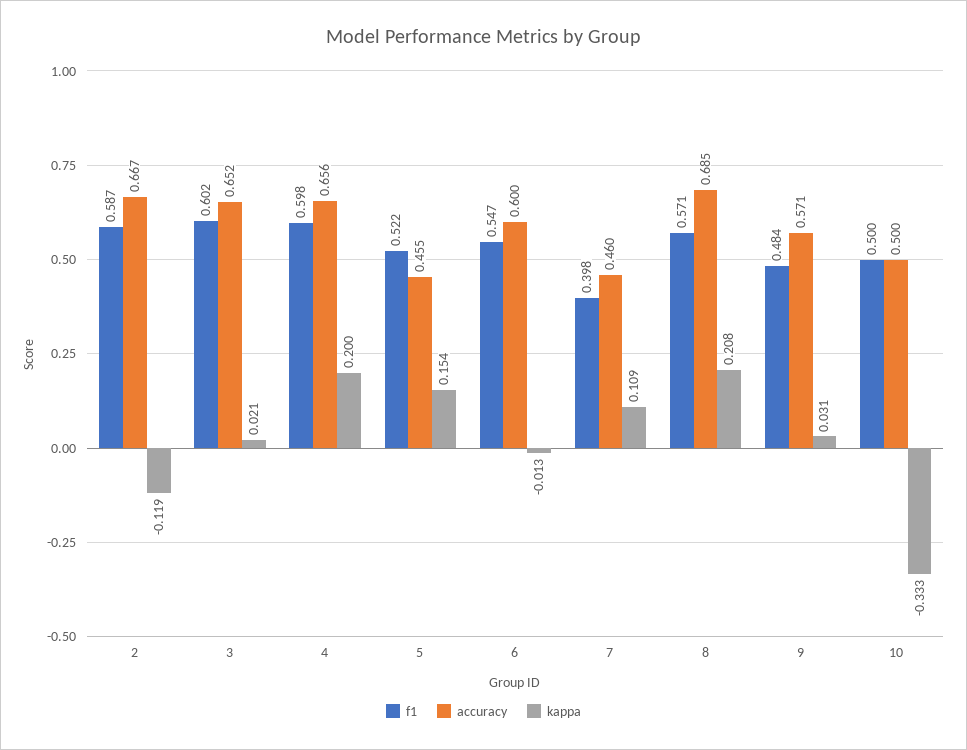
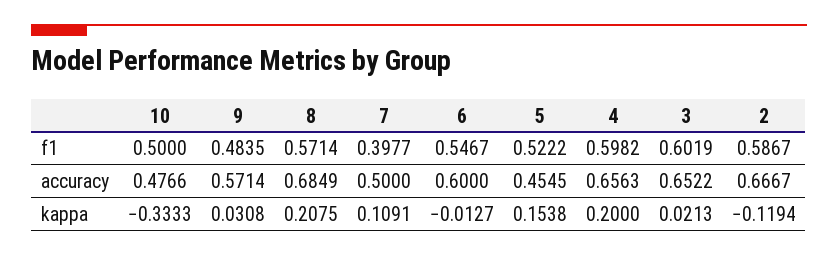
accuracy, 7: 0.46 -> 0.5
accuracy, 10: 0.5 -> 0.4766

